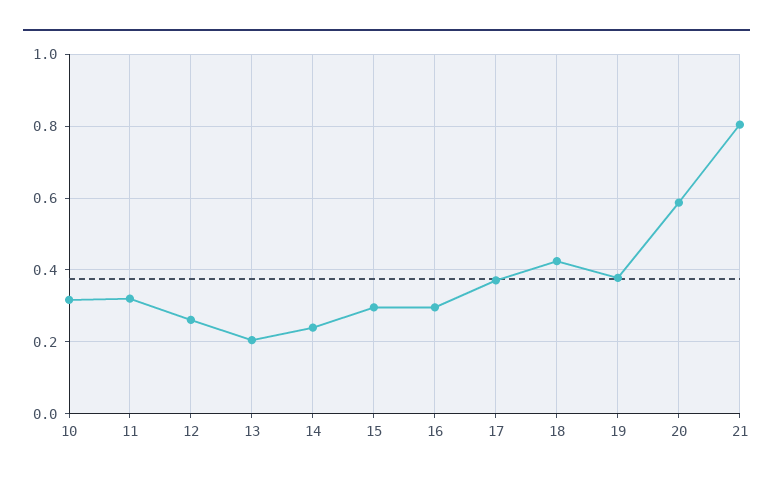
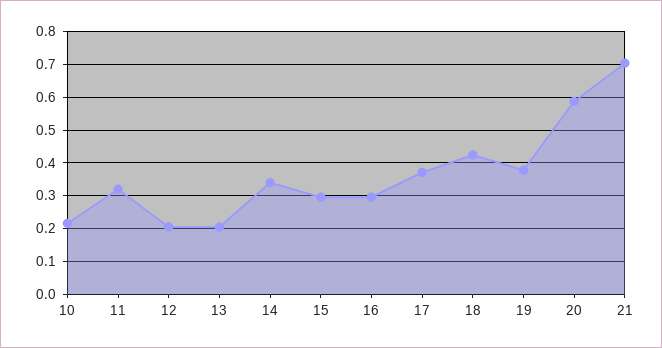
10: 0.32 -> 0.22
12: 0.26 -> 0.2
14: 0.24 -> 0.34
21: 0.8 -> 0.7

